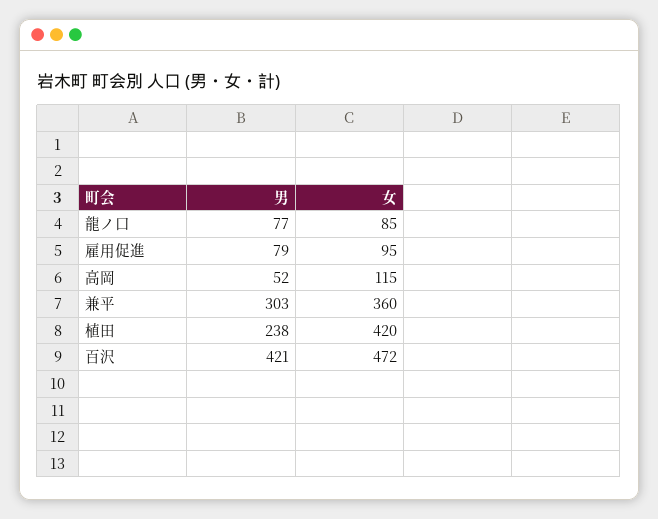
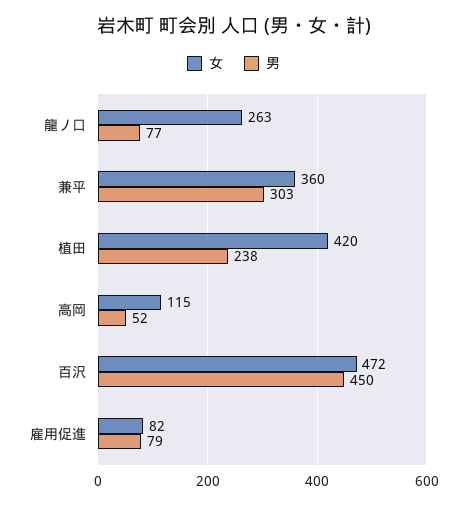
女, 龍ノ口: 85 -> 263
女, 雇用促進: 95 -> 82
男, 百沢: 421 -> 450

